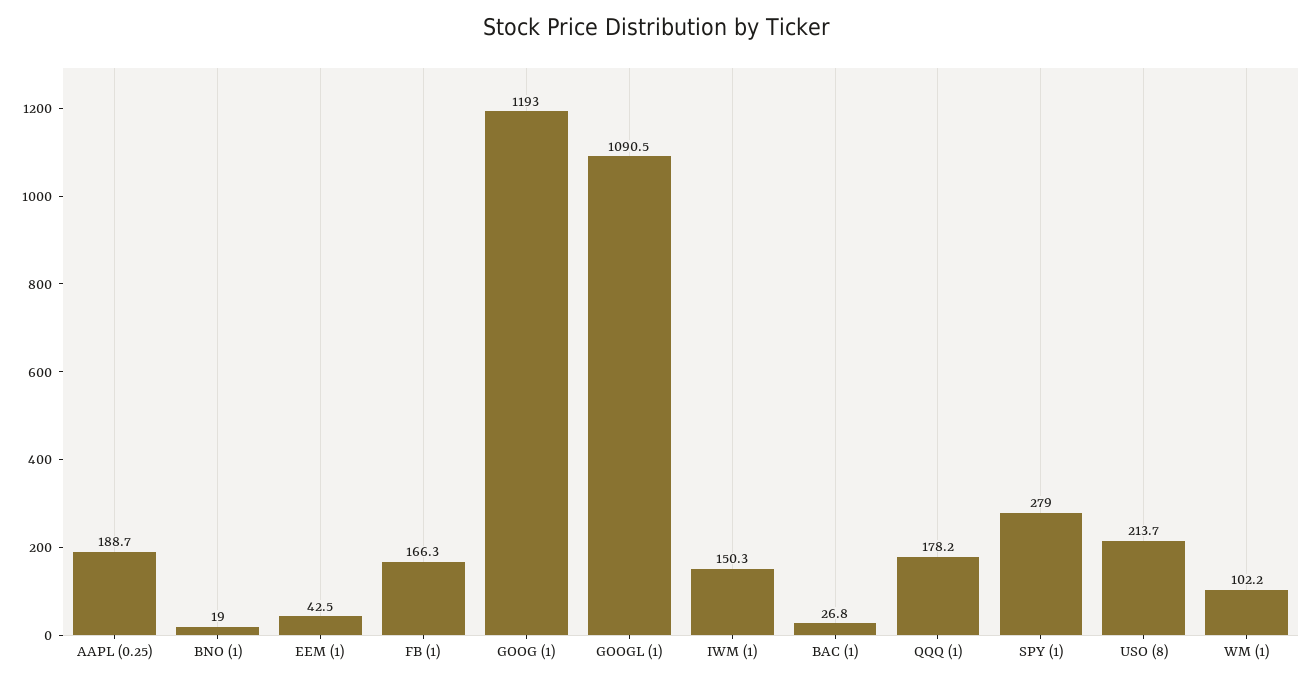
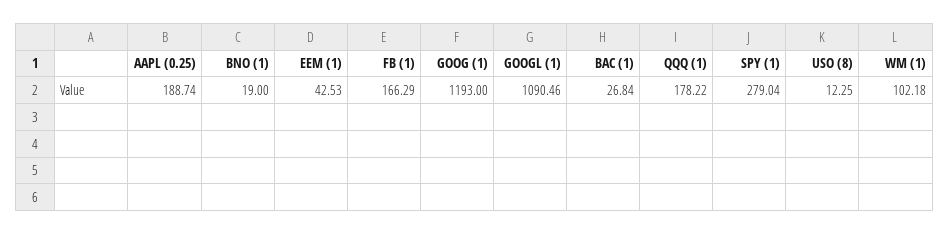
IWM (1): 150.3 -> none
USO (8): 213.7 -> 12.25

